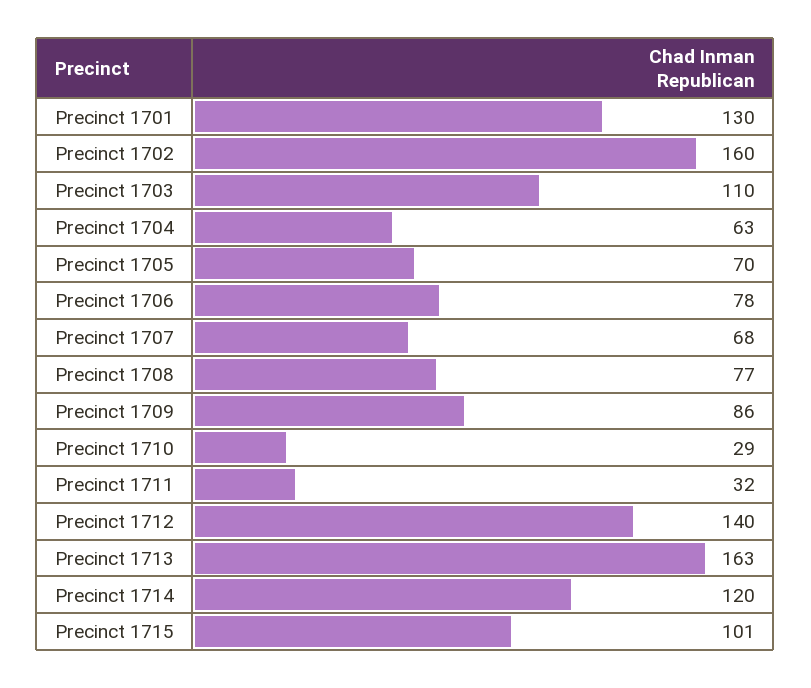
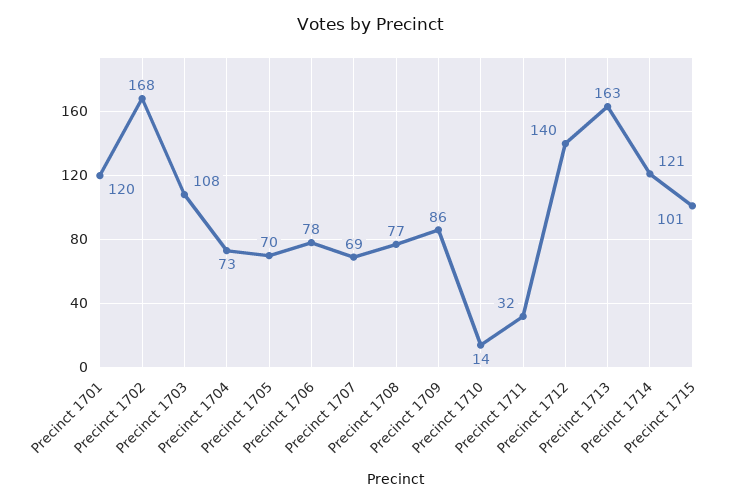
Precinct 1701: 130 -> 120
Precinct 1702: 160 -> 168
Precinct 1703: 110 -> 108
Precinct 1704: 63 -> 73
Precinct 1707: 68 -> 69
Precinct 1710: 29 -> 14
Precinct 1714: 120 -> 121

